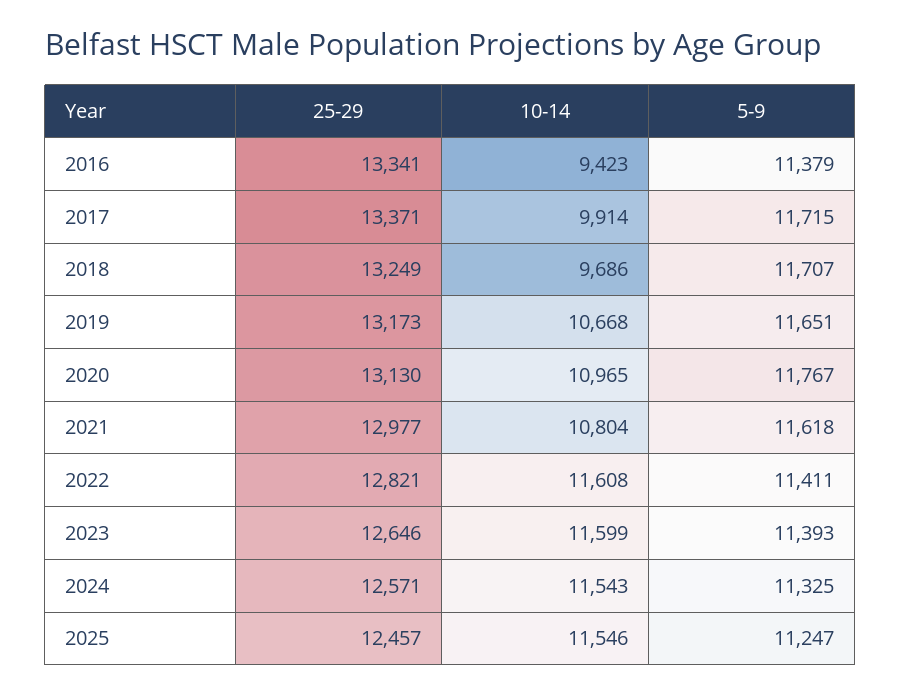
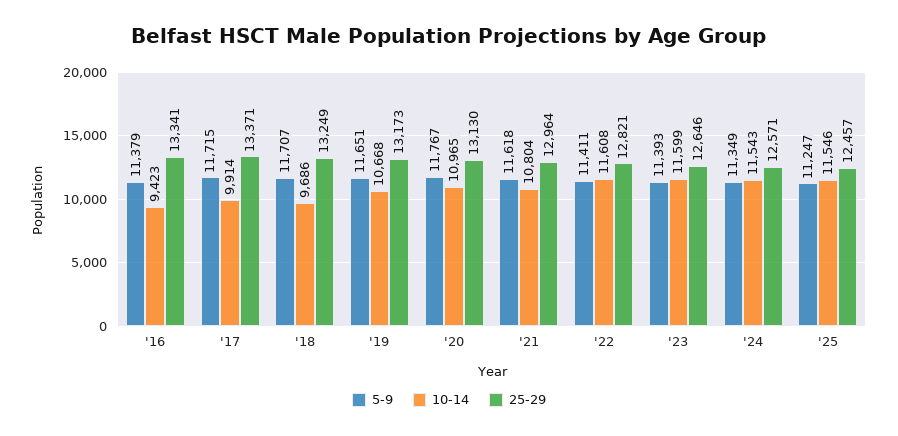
25-29, 2021: 12977 -> 12964
5-9, 2024: 11325 -> 11349

